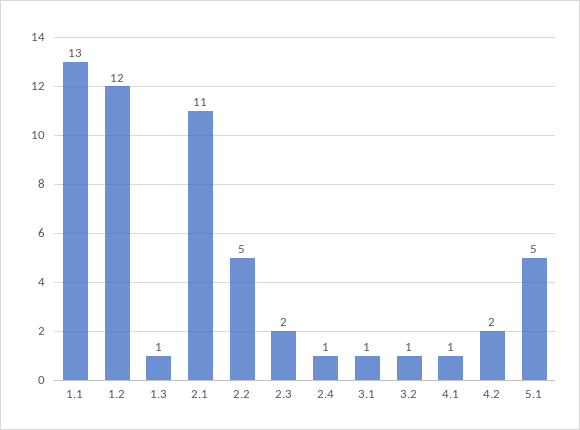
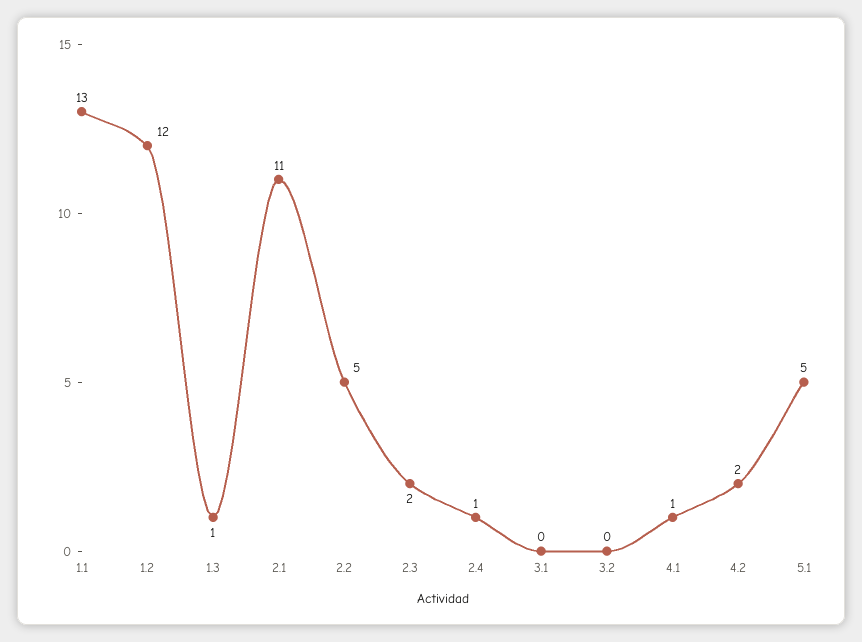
3.1: 1 -> 0
3.2: 1 -> 0

